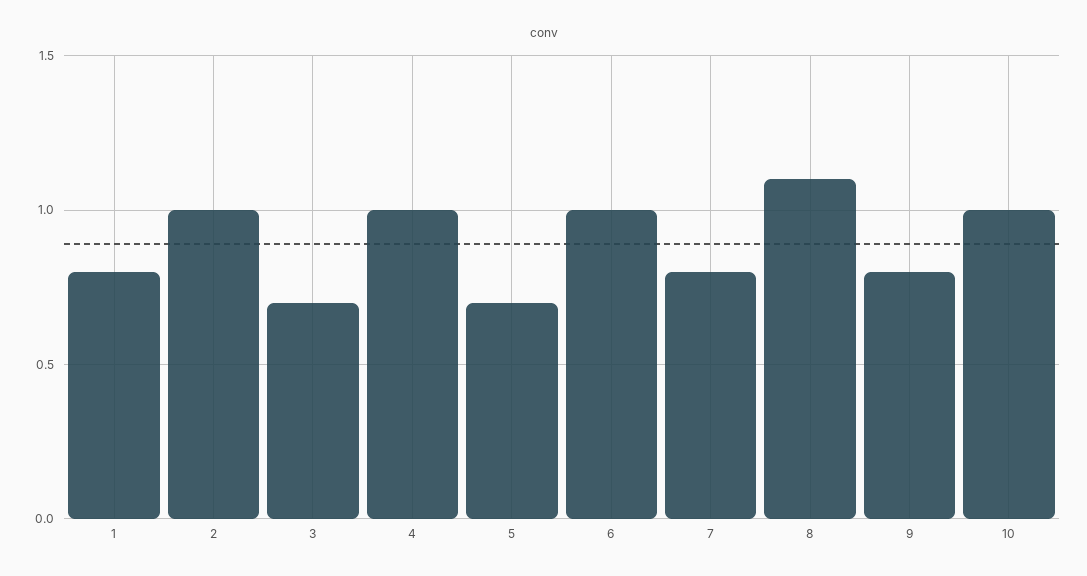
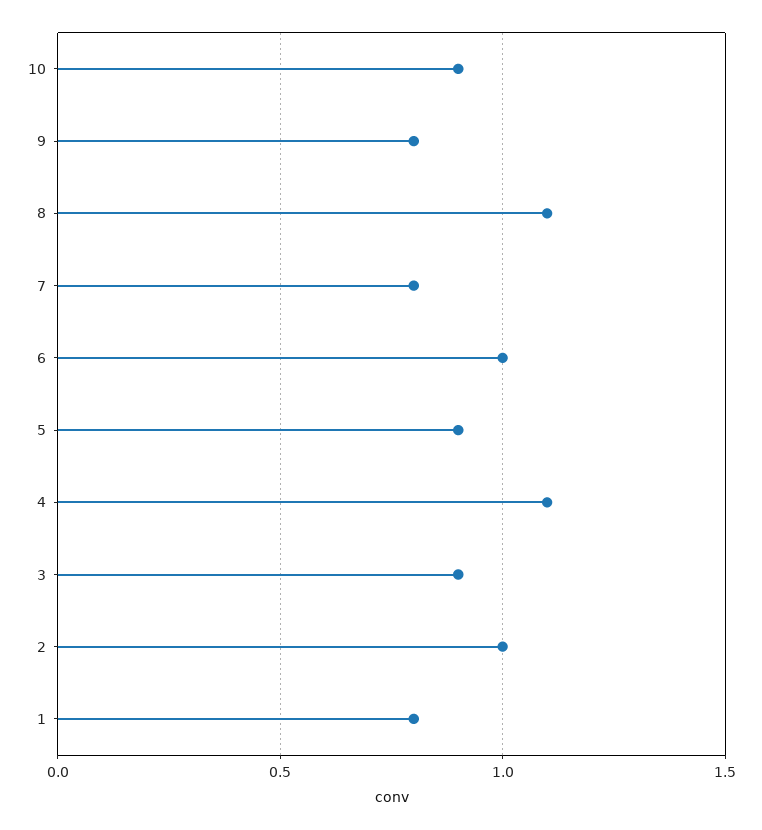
3: 0.7 -> 0.9
4: 1 -> 1.1
5: 0.7 -> 0.9
10: 1 -> 0.9

